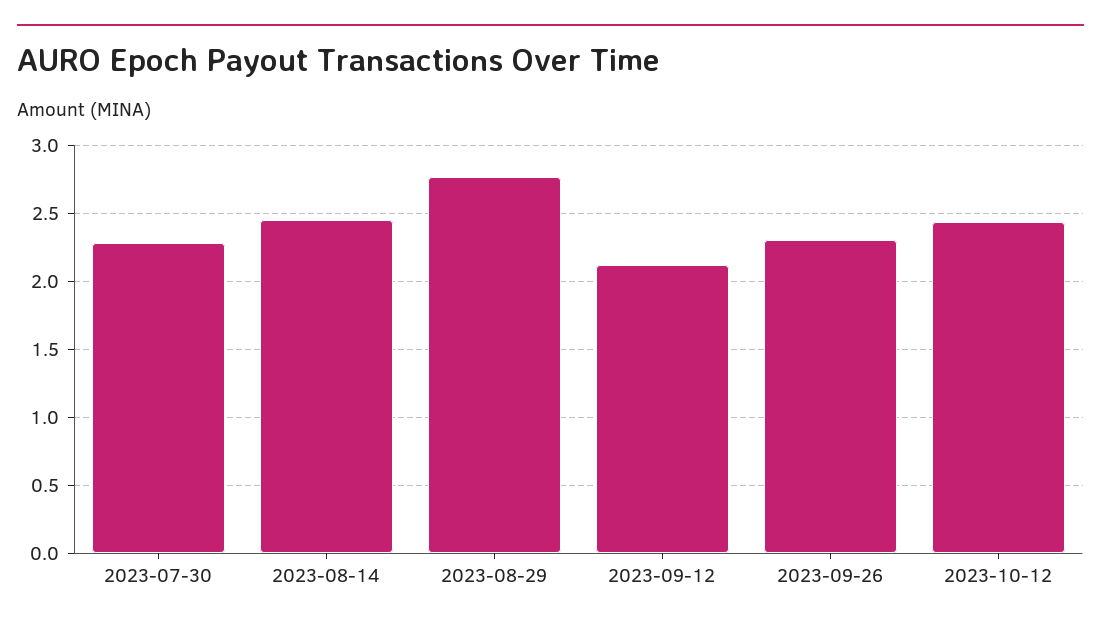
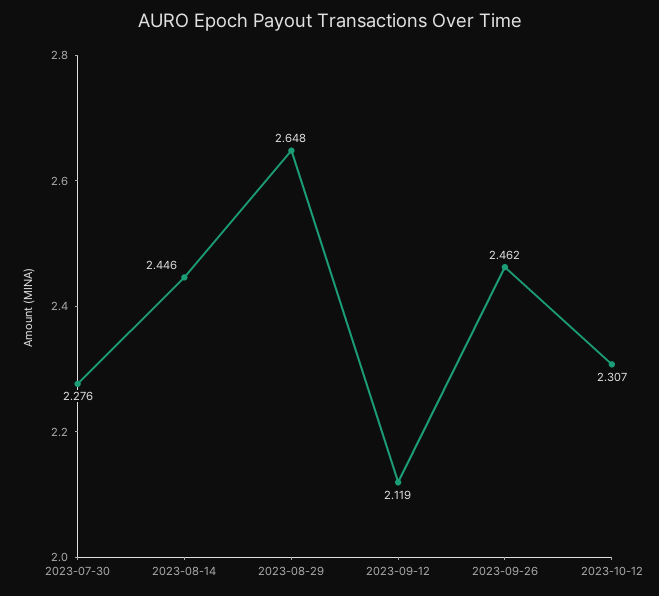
2023-08-29: 2.75 -> 2.648
2023-09-26: 2.3 -> 2.462
2023-10-12: 2.45 -> 2.307

